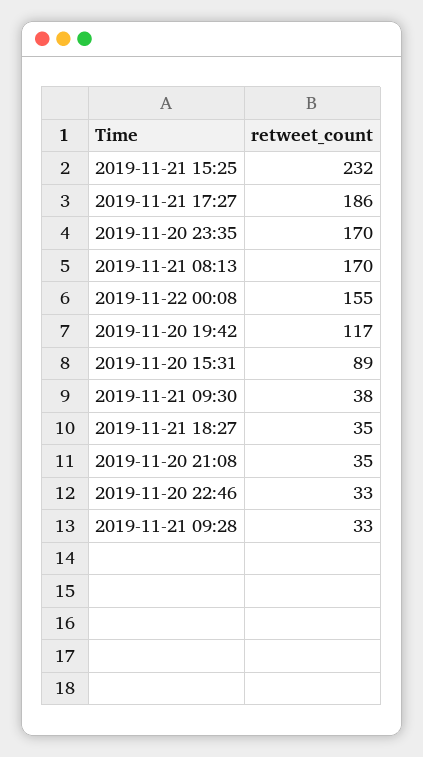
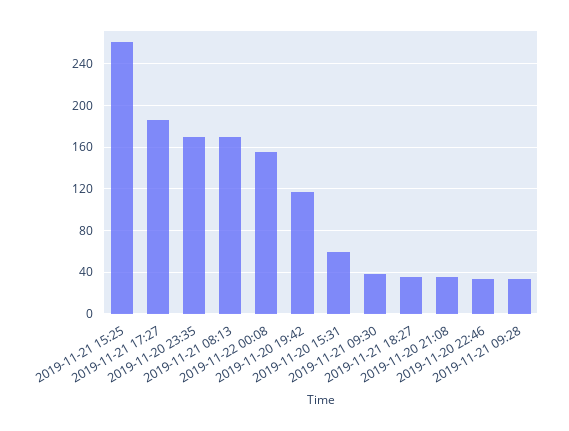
2019-11-21 15:25: 232 -> 260
2019-11-20 15:31: 89 -> 60

